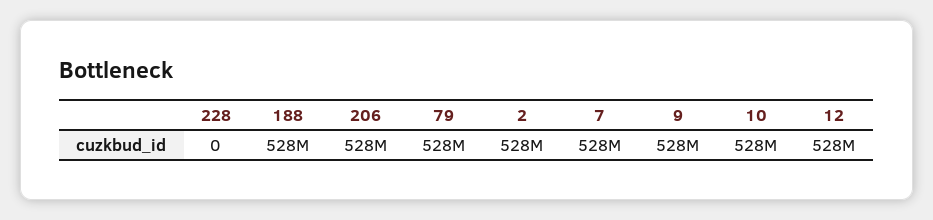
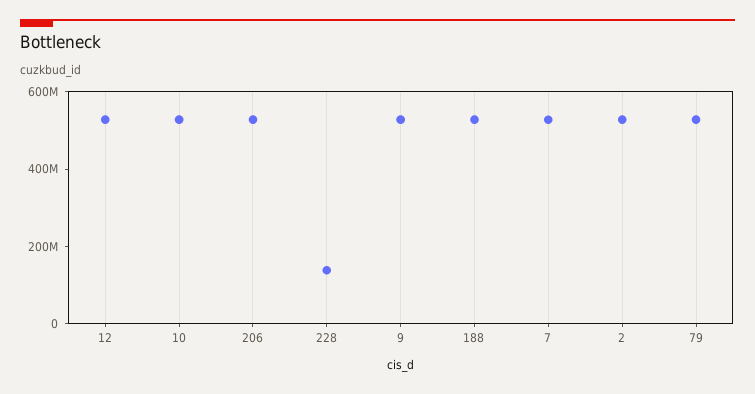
228: 0 -> 150000000

